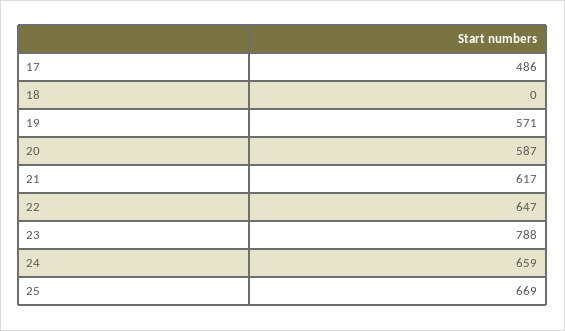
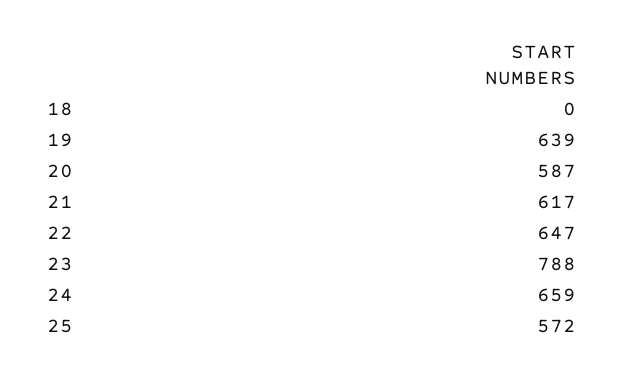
17: 486 -> none
19: 571 -> 639
25: 669 -> 572

